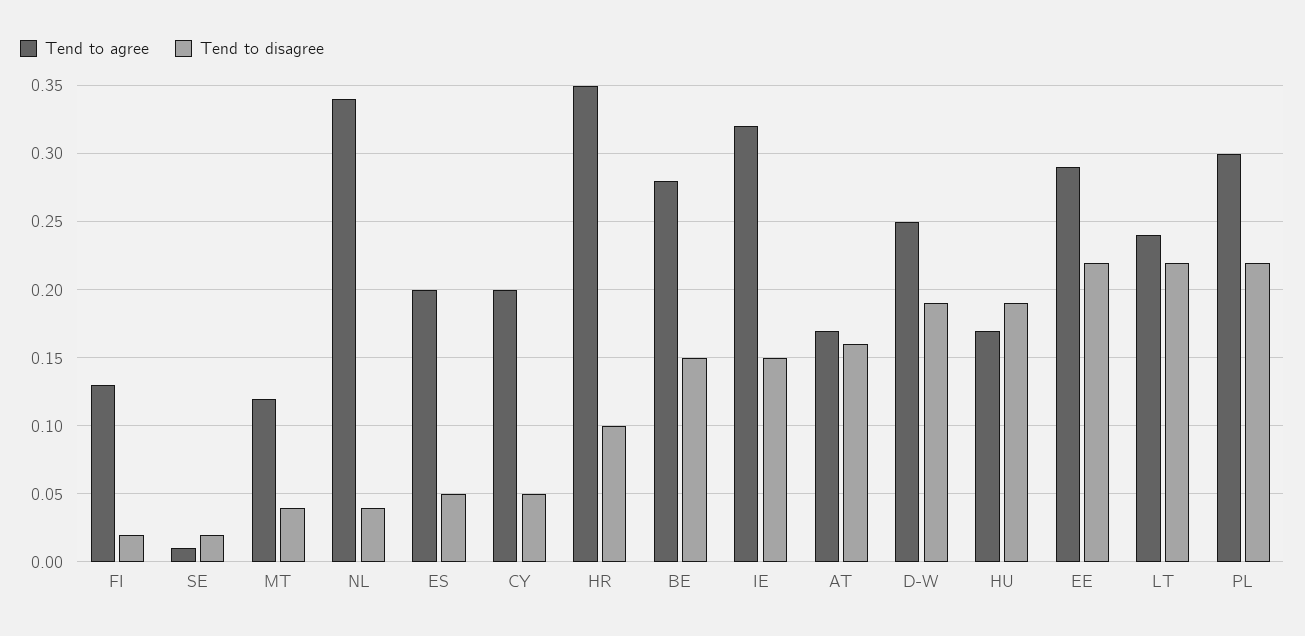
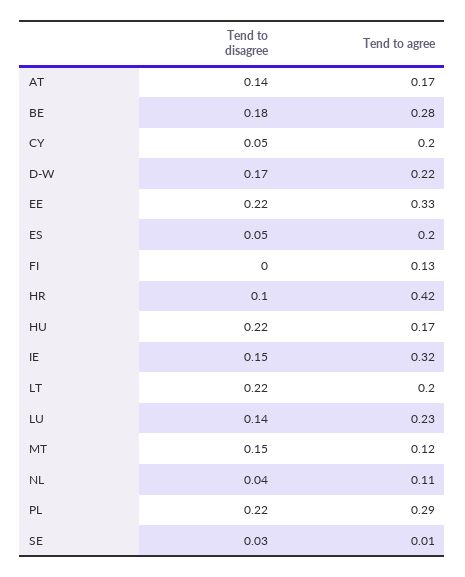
Tend to disagree, FI: 0.02 -> 0
Tend to disagree, SE: 0.02 -> 0.03
Tend to disagree, MT: 0.04 -> 0.15
Tend to agree, NL: 0.34 -> 0.11
Tend to agree, HR: 0.35 -> 0.42
Tend to disagree, BE: 0.15 -> 0.18
Tend to disagree, AT: 0.16 -> 0.14
Tend to agree, D-W: 0.25 -> 0.22
Tend to disagree, D-W: 0.19 -> 0.17
Tend to disagree, HU: 0.19 -> 0.22
Tend to agree, EE: 0.29 -> 0.33
Tend to agree, LT: 0.24 -> 0.2
Tend to agree, PL: 0.3 -> 0.29
Tend to disagree, LU: none -> 0.14
Tend to agree, LU: none -> 0.23

